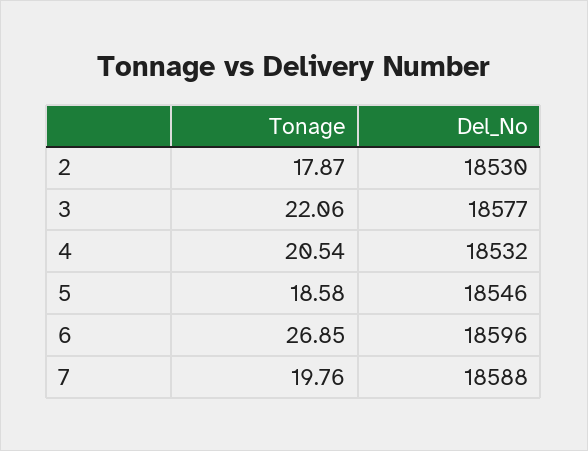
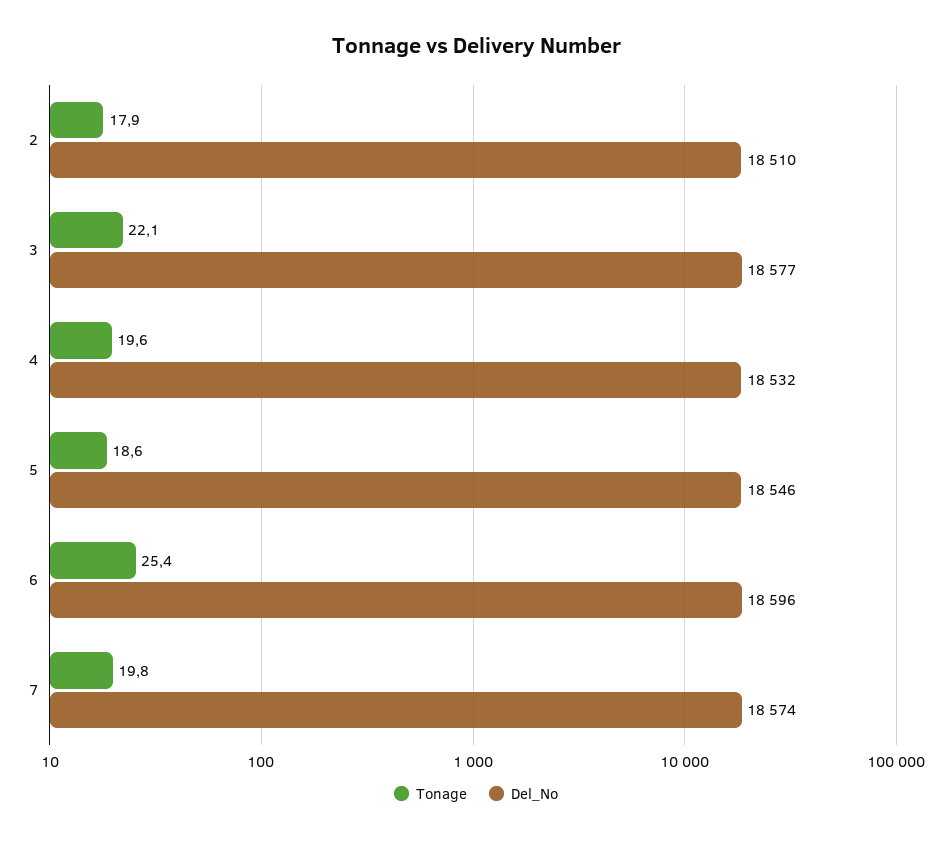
Del_No, 2: 18530 -> 18510
Tonage, 4: 20.54 -> 19.6
Tonage, 6: 26.85 -> 25.4
Del_No, 7: 18588 -> 18574

